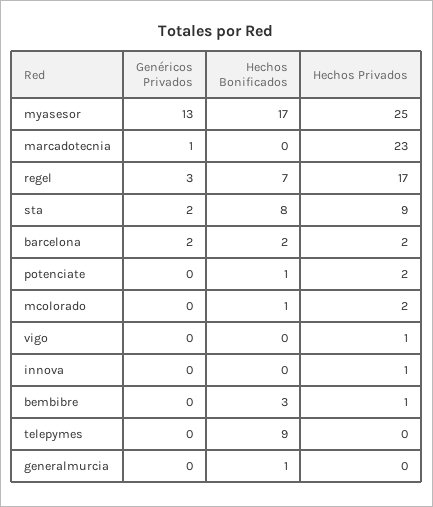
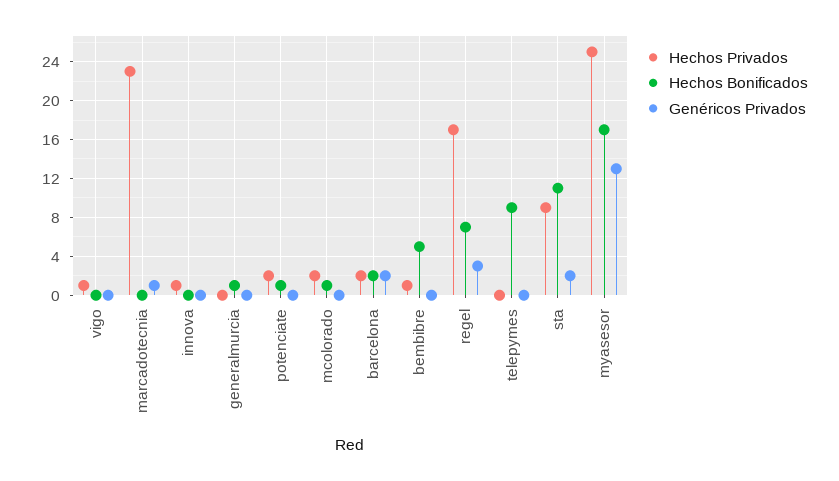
Hechos Bonificados, sta: 8 -> 11
Hechos Bonificados, bembibre: 3 -> 5

